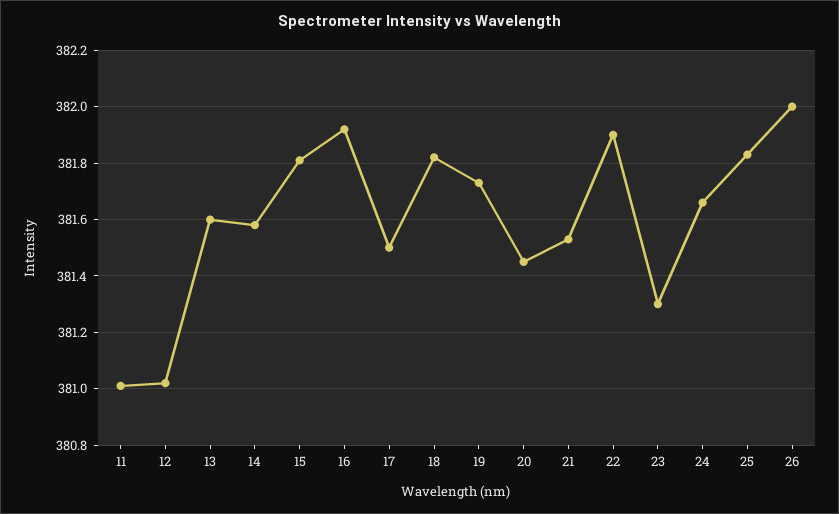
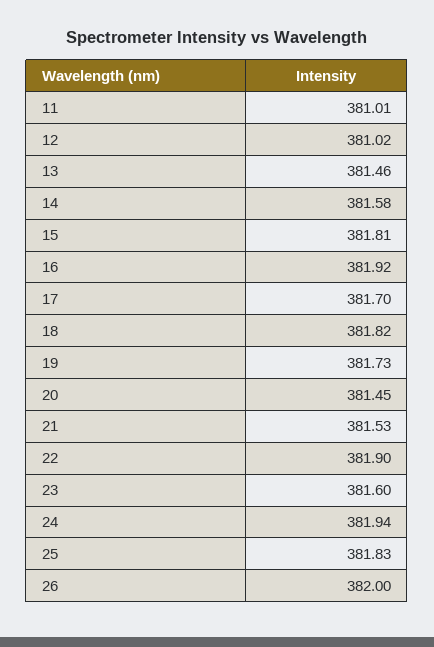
13: 381.6 -> 381.46
17: 381.5 -> 381.7
23: 381.3 -> 381.6
24: 381.65 -> 381.94

